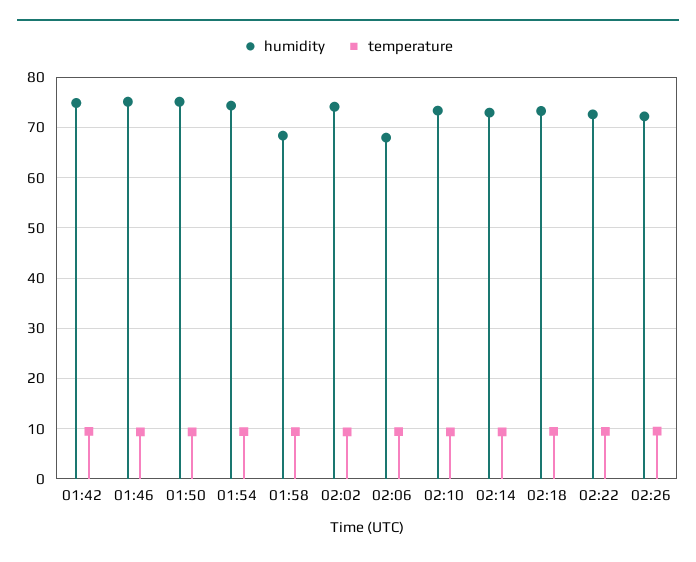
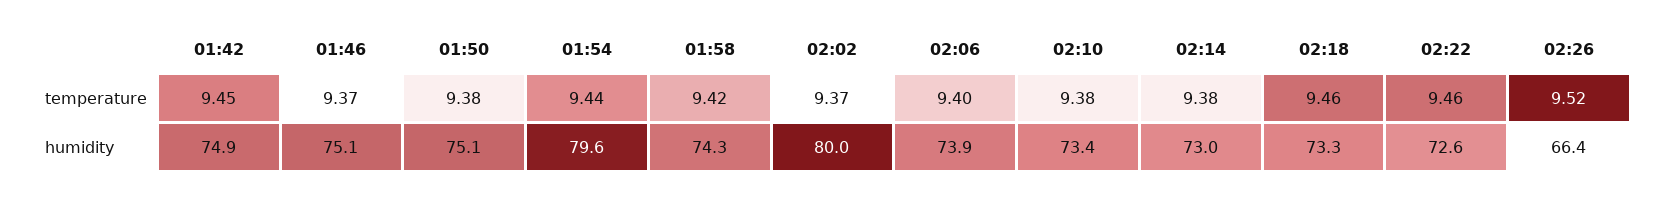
humidity, 01:54: 74 -> 79.6
humidity, 01:58: 68 -> 74.3
humidity, 02:02: 74 -> 80
humidity, 02:06: 68 -> 73.9
humidity, 02:26: 72 -> 66.4

